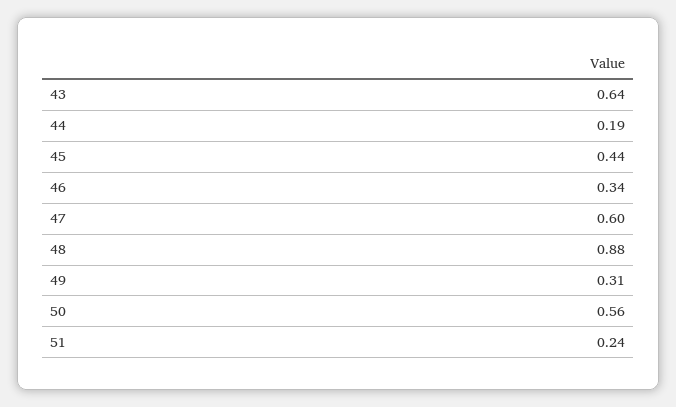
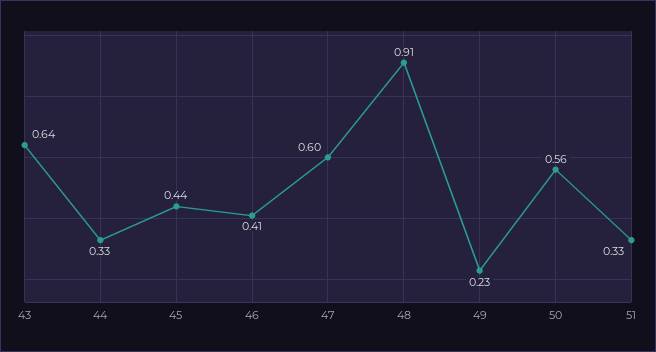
44: 0.19 -> 0.33
46: 0.34 -> 0.41
48: 0.88 -> 0.91
49: 0.31 -> 0.23
51: 0.24 -> 0.33

